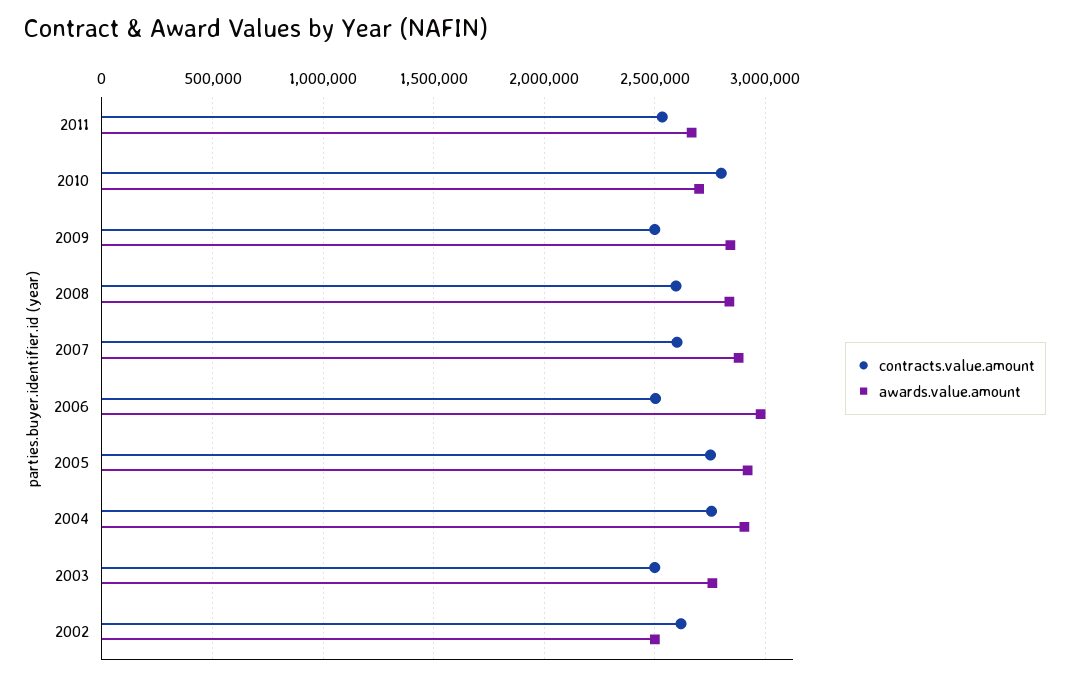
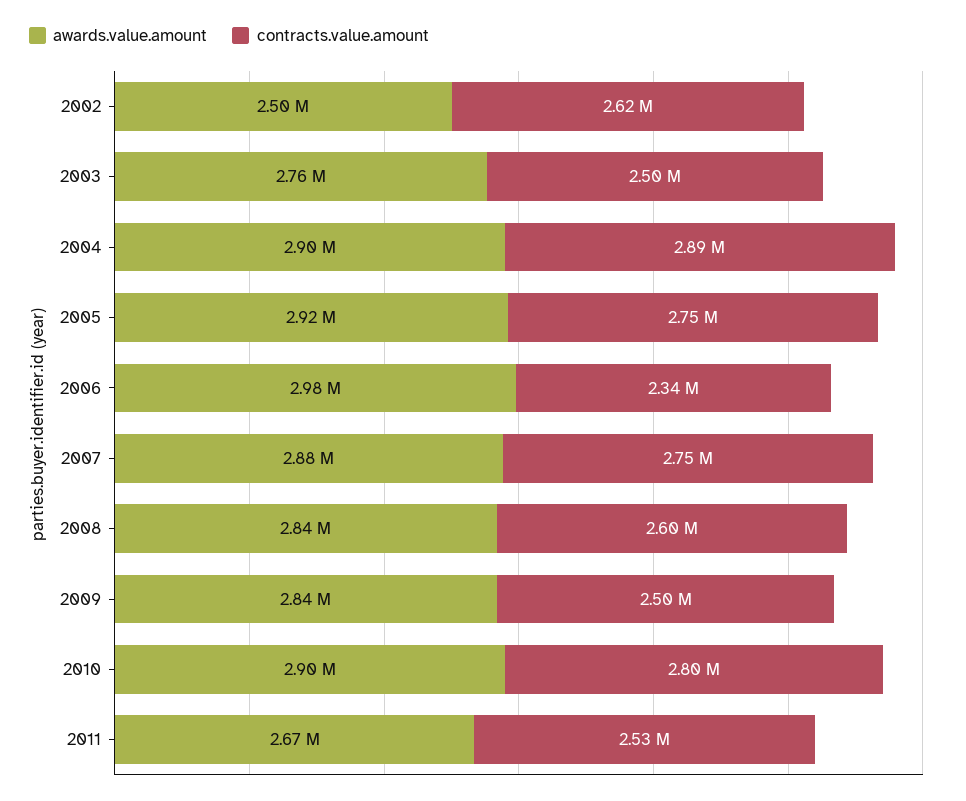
awards.value.amount, 2010: 2700000 -> 2900000
contracts.value.amount, 2007: 2600000 -> 2750000
contracts.value.amount, 2006: 2500000 -> 2340000
contracts.value.amount, 2004: 2750000 -> 2890000

